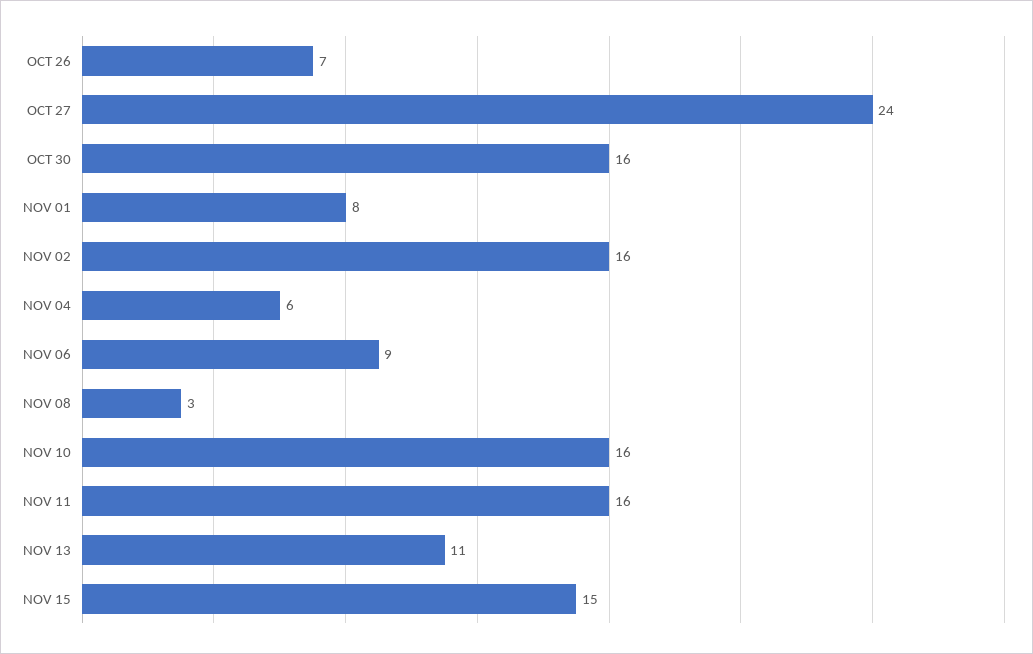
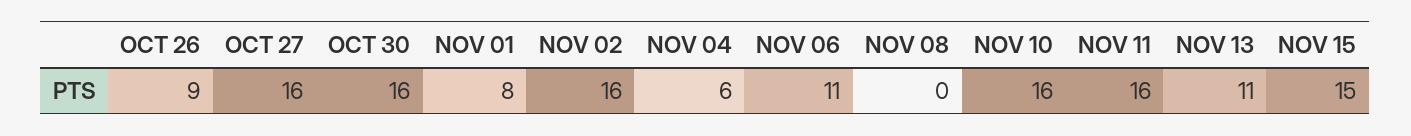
OCT 26: 7 -> 9
OCT 27: 24 -> 16
NOV 06: 9 -> 11
NOV 08: 3 -> 0

